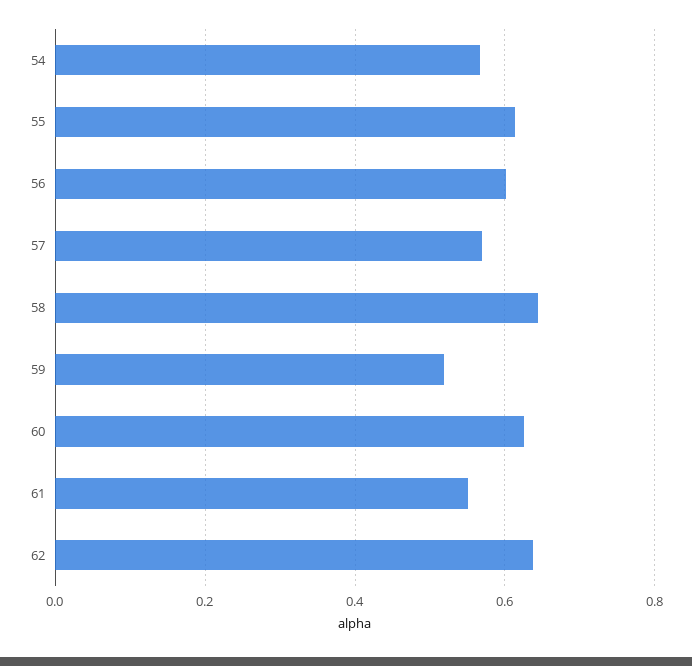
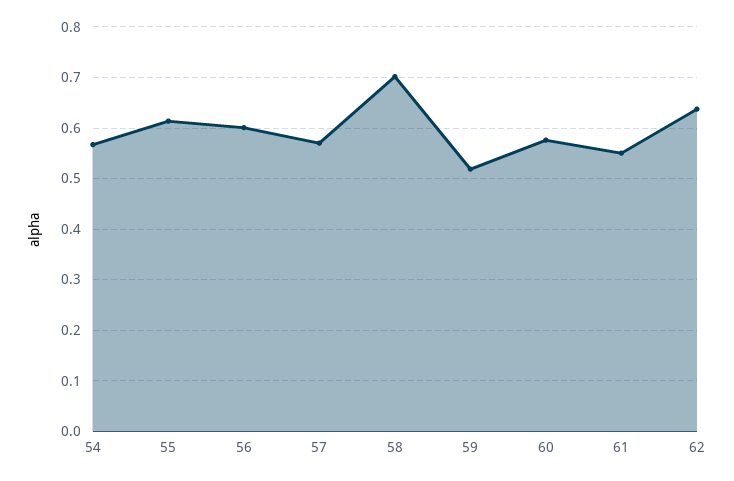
58: 0.64 -> 0.7
60: 0.62 -> 0.58

